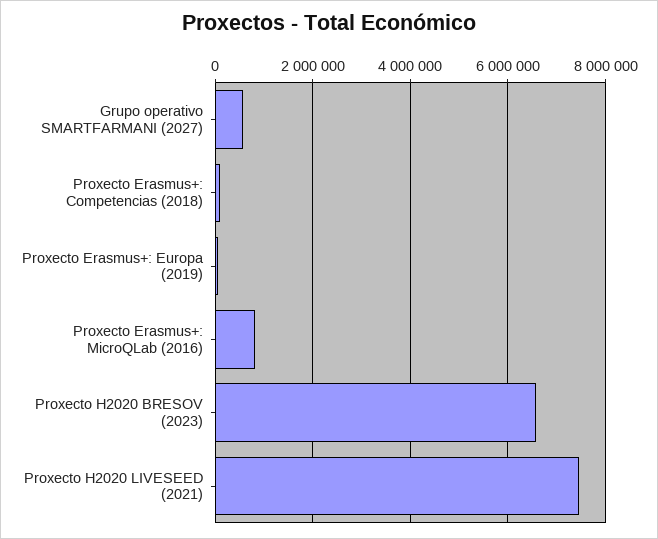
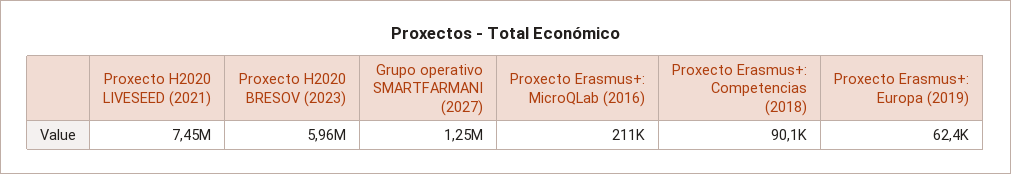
Grupo operativo SMARTFARMANI (2027): 600000 -> 1250000
Proxecto Erasmus+: MicroQLab (2016): 800000 -> 211000
Proxecto H2020 BRESOV (2023): 6600000 -> 5960000

